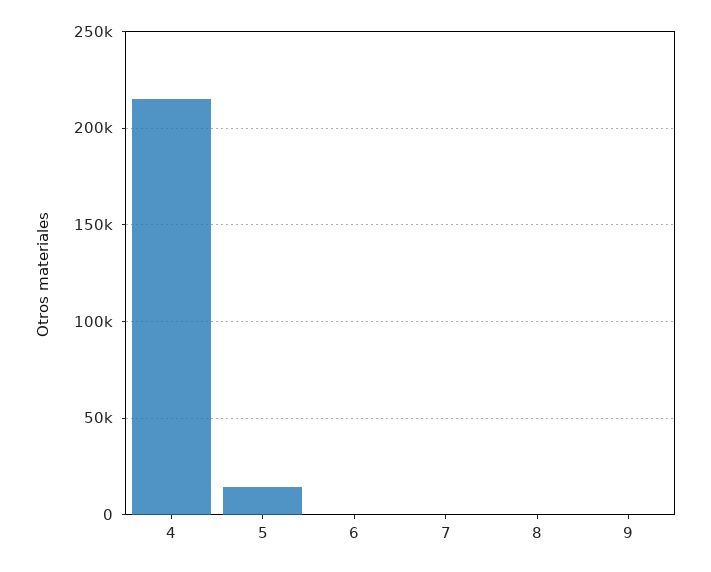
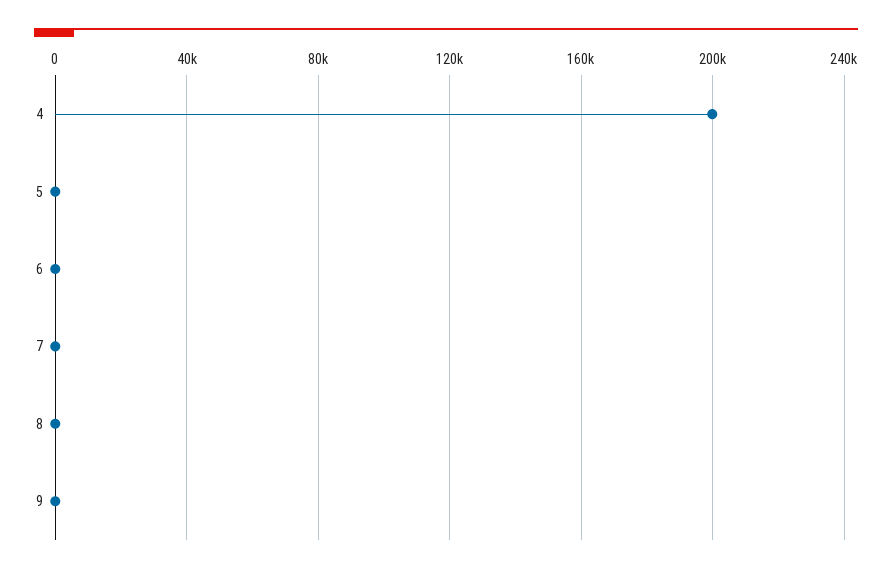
4: 215000 -> 200000
5: 15000 -> 0

